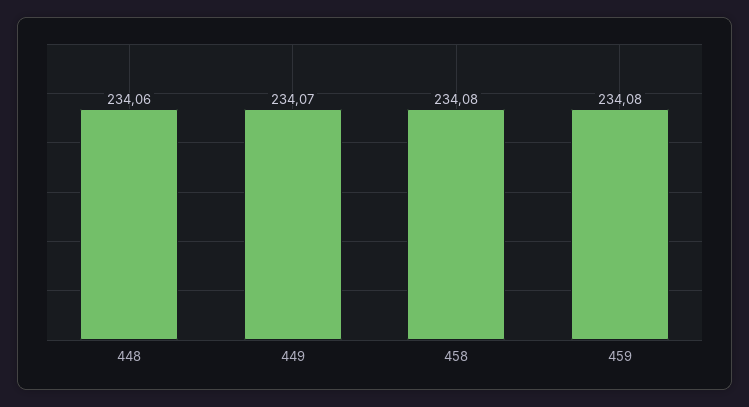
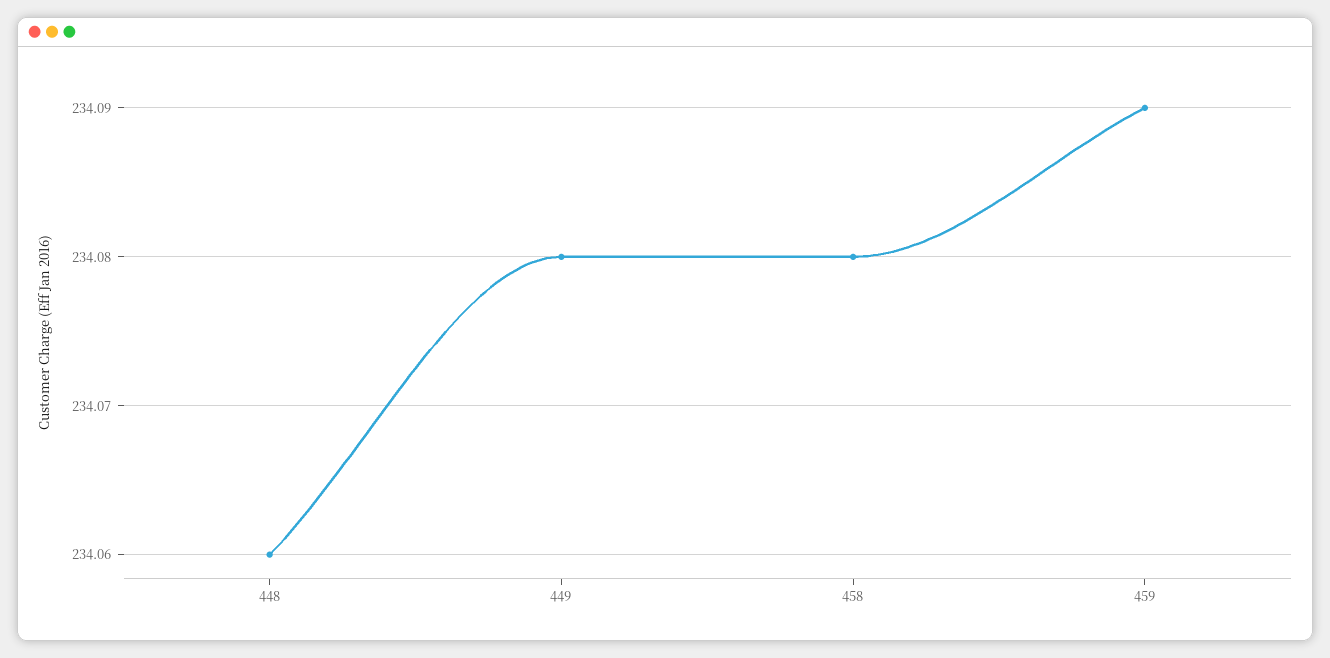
449: 234.07 -> 234.08
459: 234.08 -> 234.09

